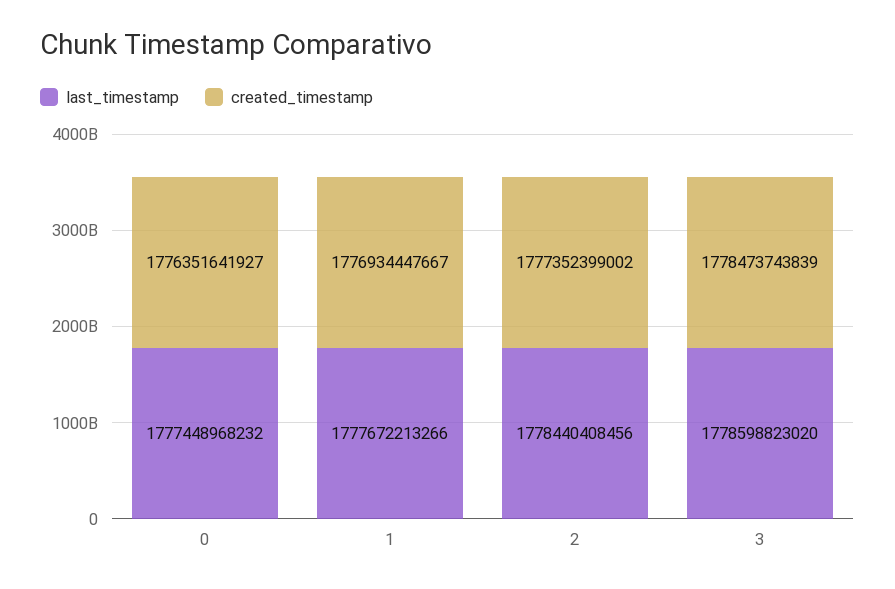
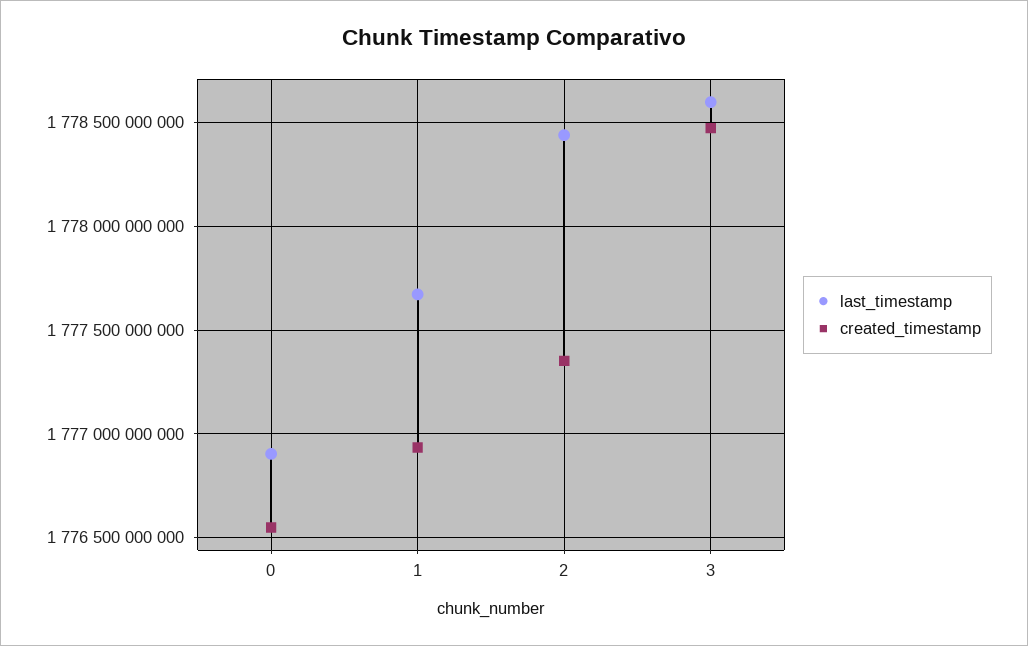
last_timestamp, 0: 1777448968232 -> 1776900000000
created_timestamp, 0: 1776351641927 -> 1776550000000

